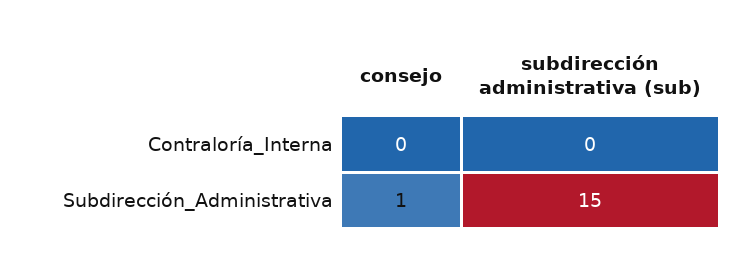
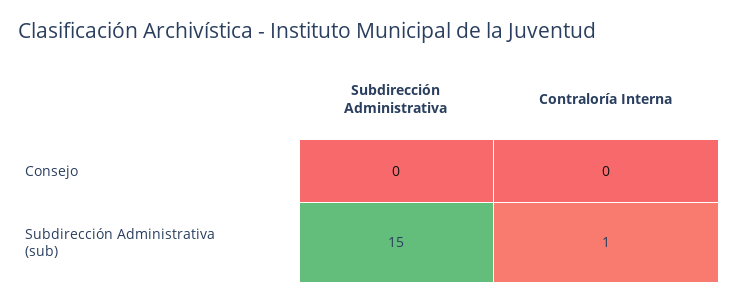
subdirección administrativa (sub), Contraloría_Interna: 0 -> 1
consejo, Subdirección_Administrativa: 1 -> 0

